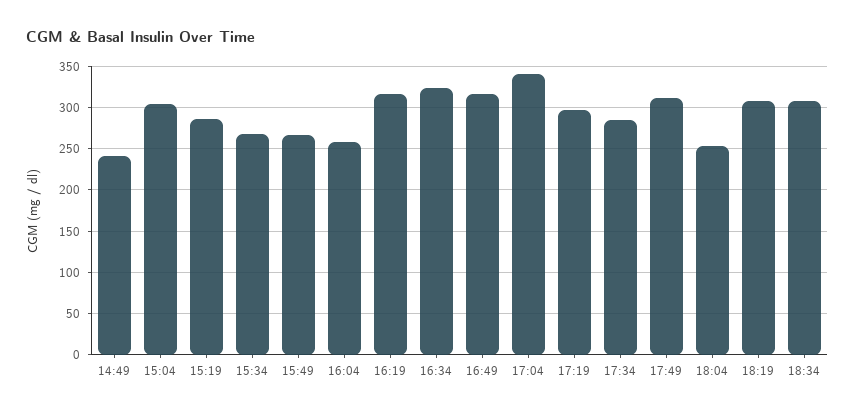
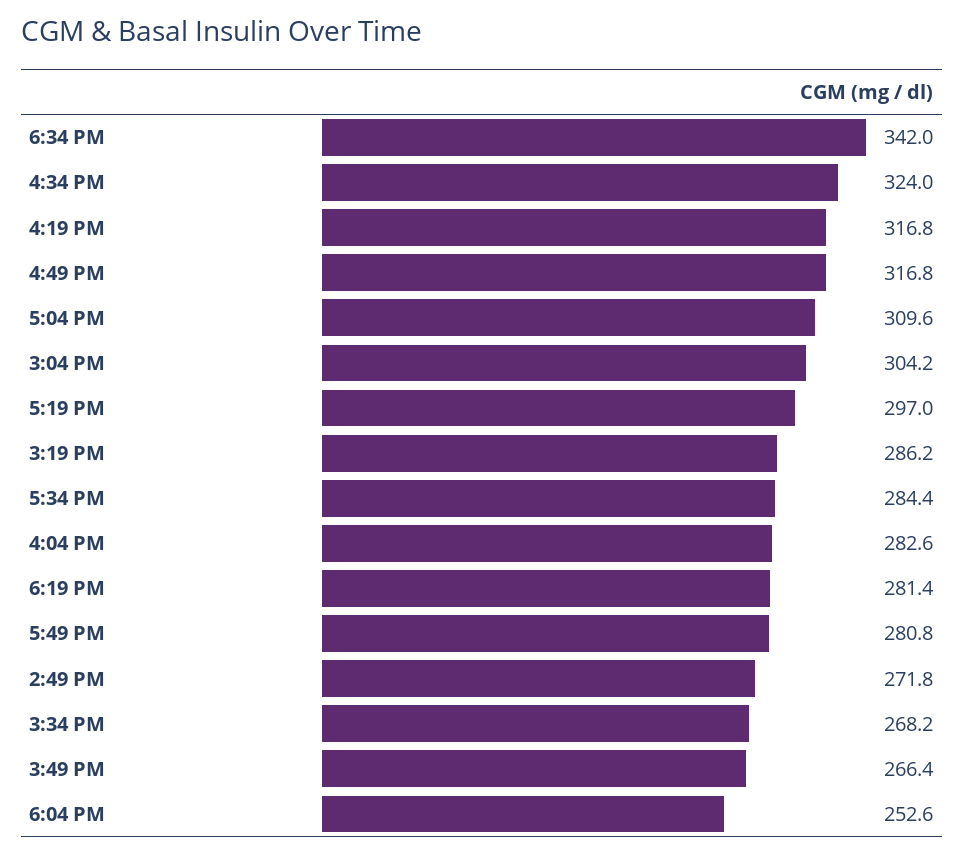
14:49: 240 -> 271.8
16:04: 260 -> 282.6
17:04: 340 -> 309.6
17:49: 310 -> 280.8
18:19: 310 -> 281.4
18:34: 310 -> 342

